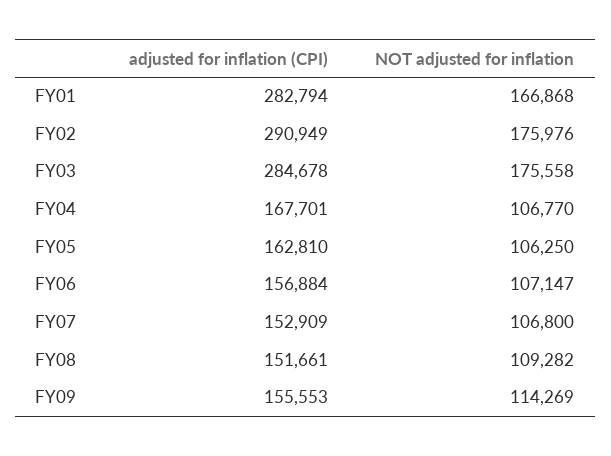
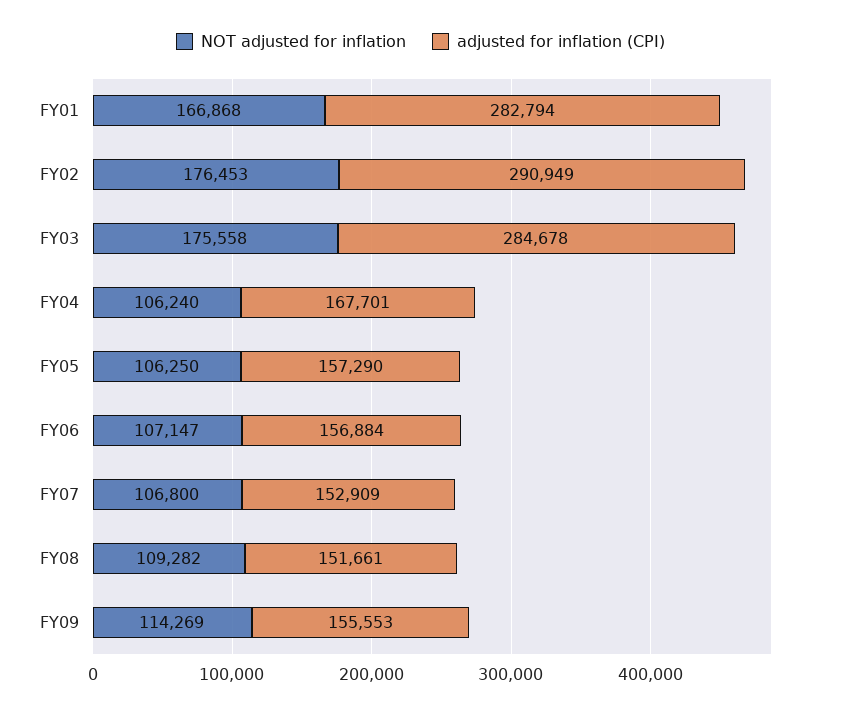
NOT adjusted for inflation, FY02: 175976 -> 176453
NOT adjusted for inflation, FY04: 106770 -> 106240
adjusted for inflation (CPI), FY05: 162810 -> 157290

